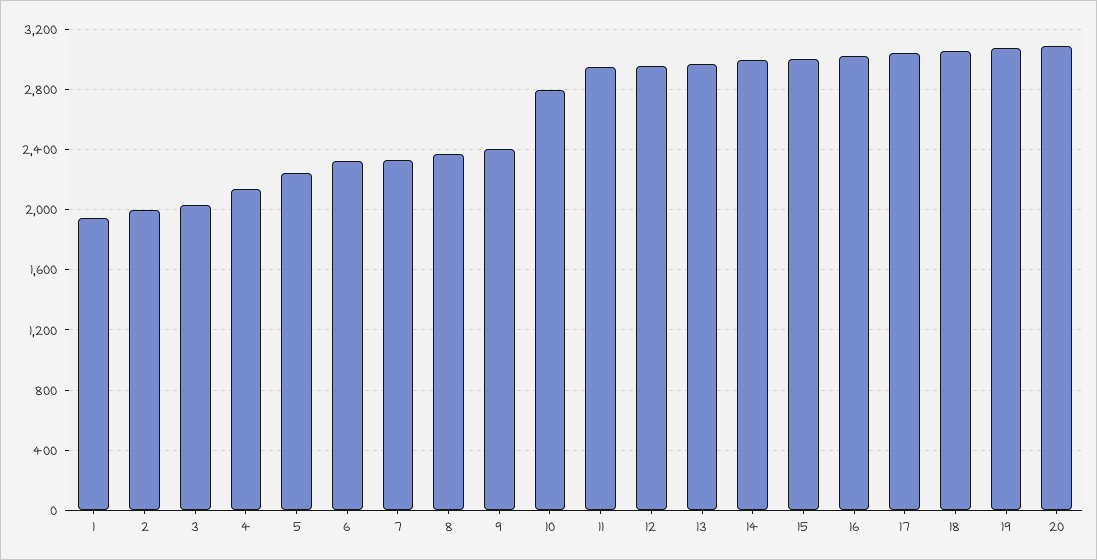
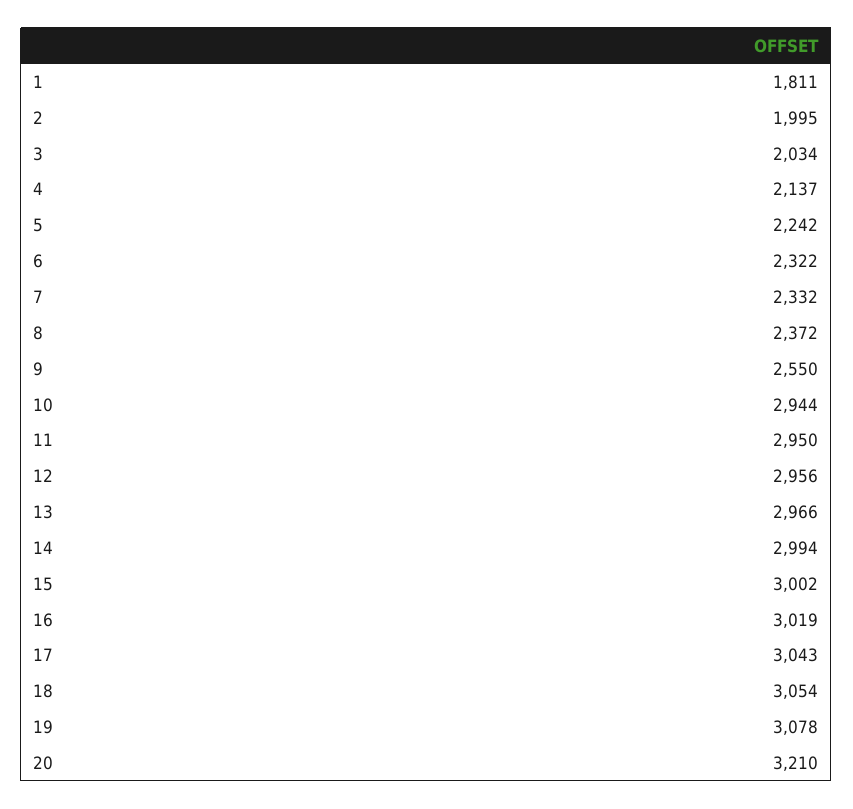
1: 1950 -> 1811
9: 2400 -> 2550
10: 2800 -> 2944
20: 3100 -> 3210

